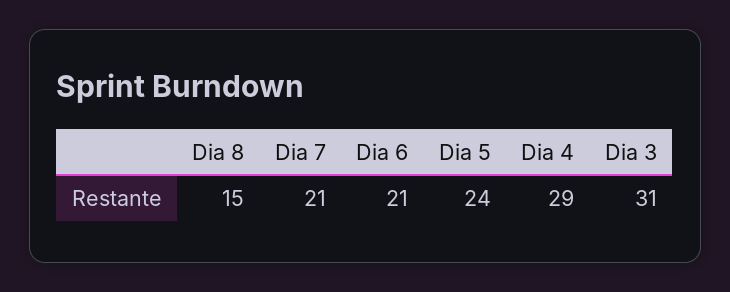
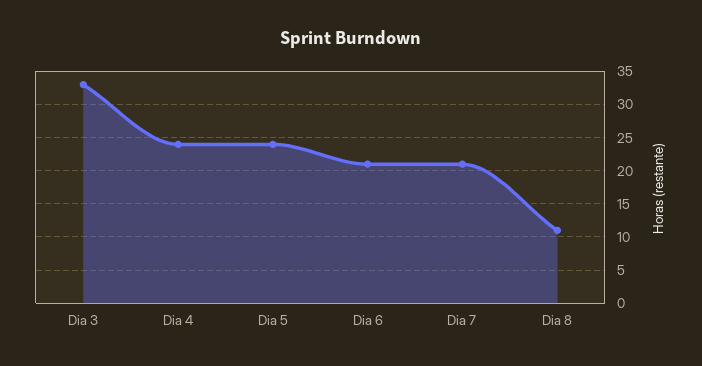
Dia 8: 15 -> 11
Dia 4: 29 -> 24
Dia 3: 31 -> 33

